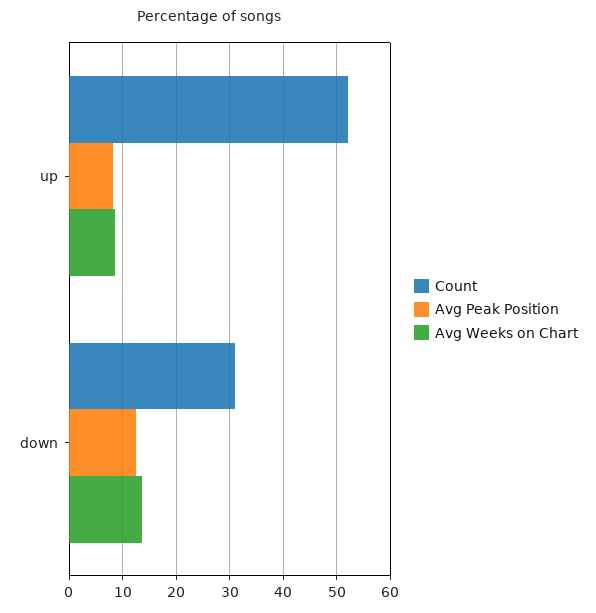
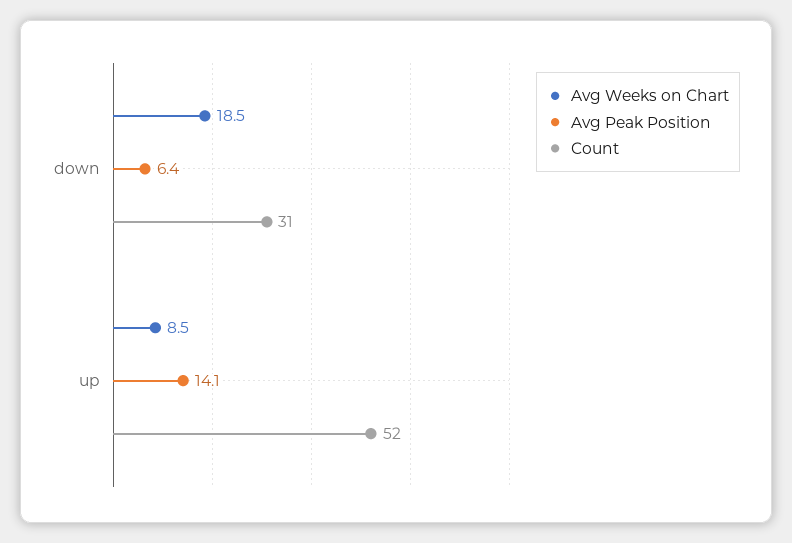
Avg Peak Position, up: 8 -> 14.1
Avg Peak Position, down: 12 -> 6.4
Avg Weeks on Chart, down: 14 -> 18.5

